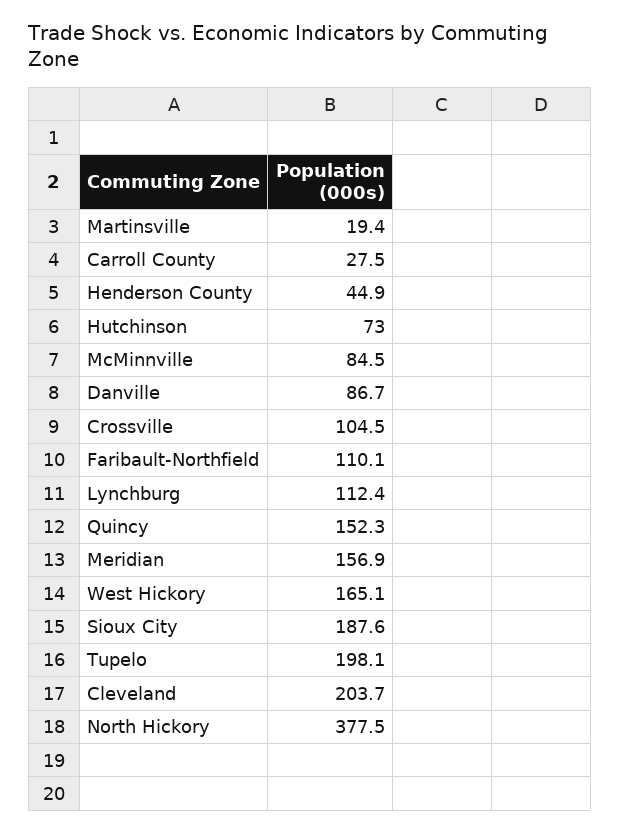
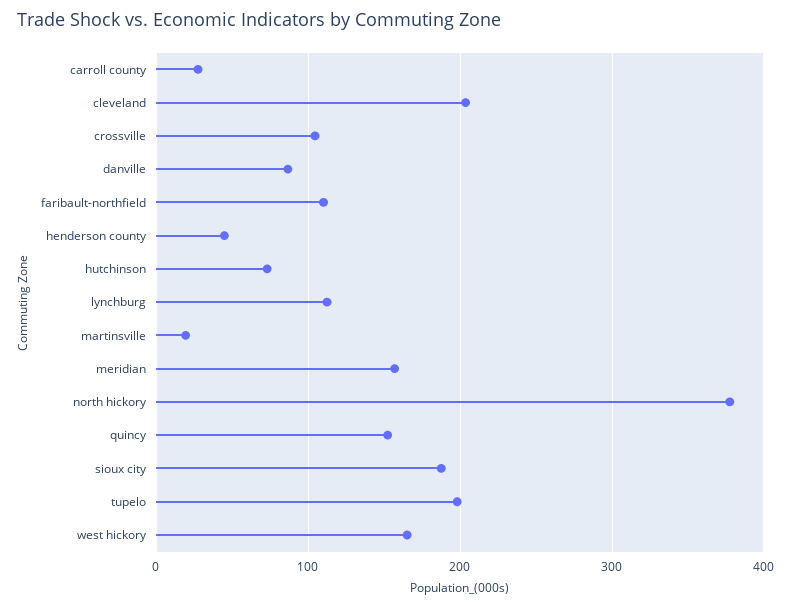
McMinnville: 84.5 -> none

